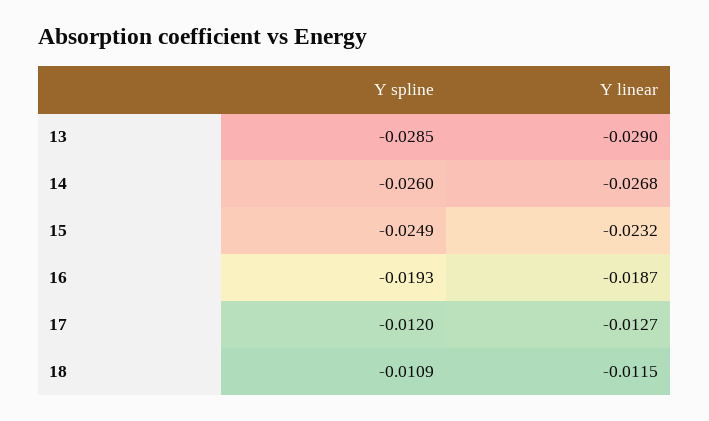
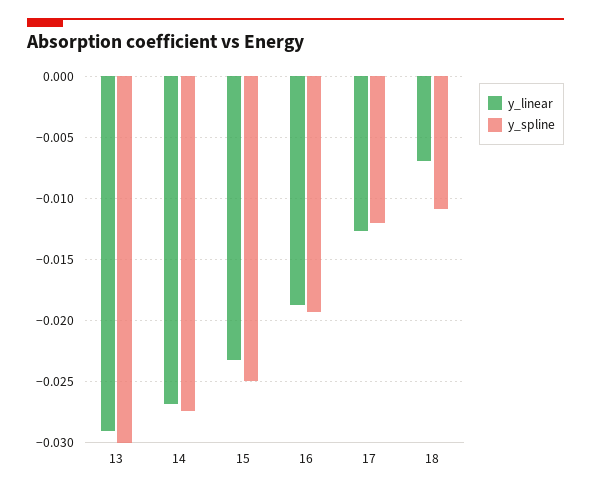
Y spline, 13: -0.0285 -> -0.03
Y spline, 14: -0.026 -> -0.0275
Y linear, 18: -0.0115 -> -0.007

